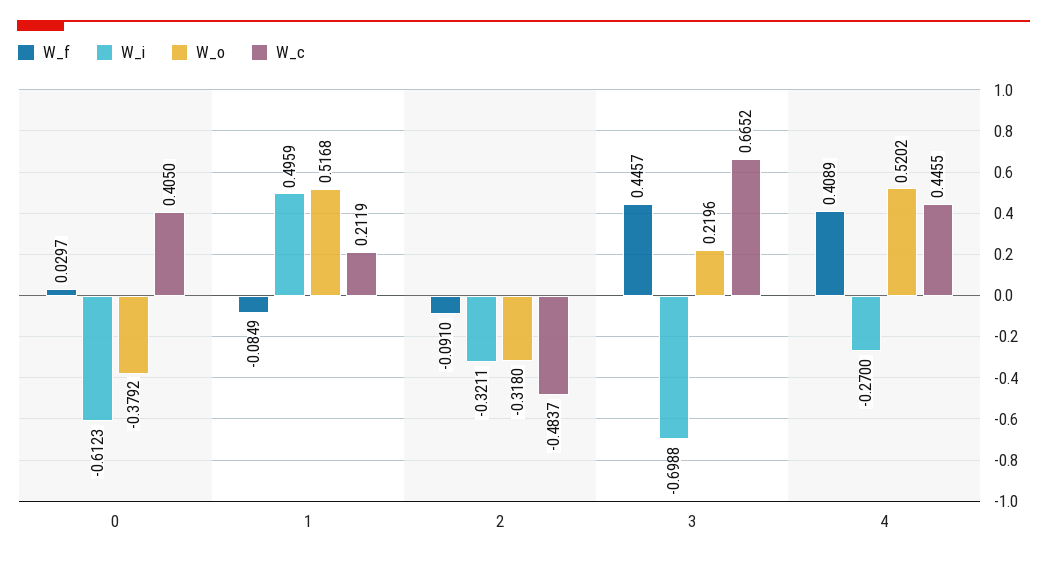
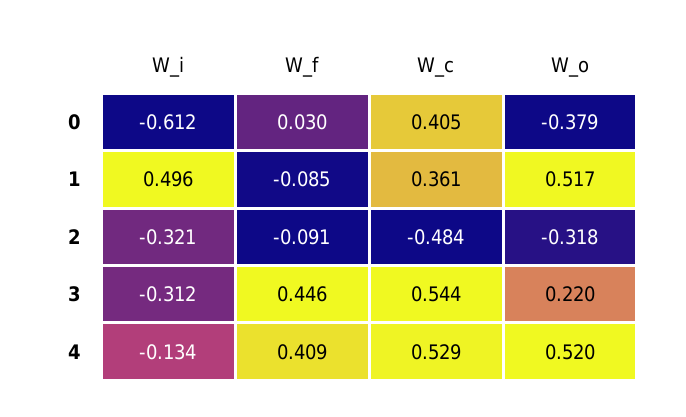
W_c, 1: 0.2119 -> 0.361
W_i, 3: -0.6988 -> -0.312
W_c, 3: 0.6652 -> 0.544
W_i, 4: -0.27 -> -0.134
W_c, 4: 0.4455 -> 0.529

